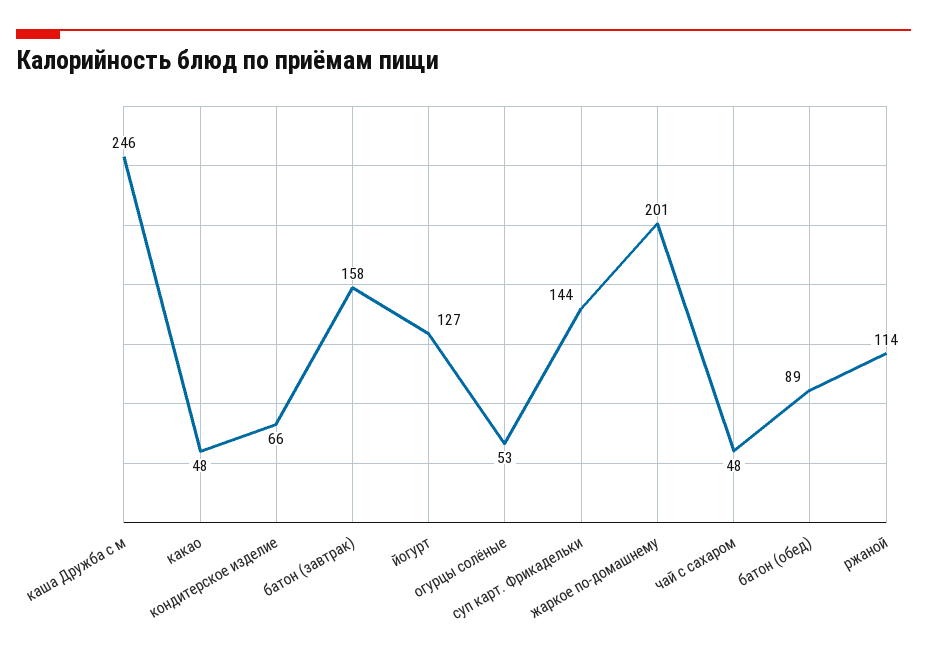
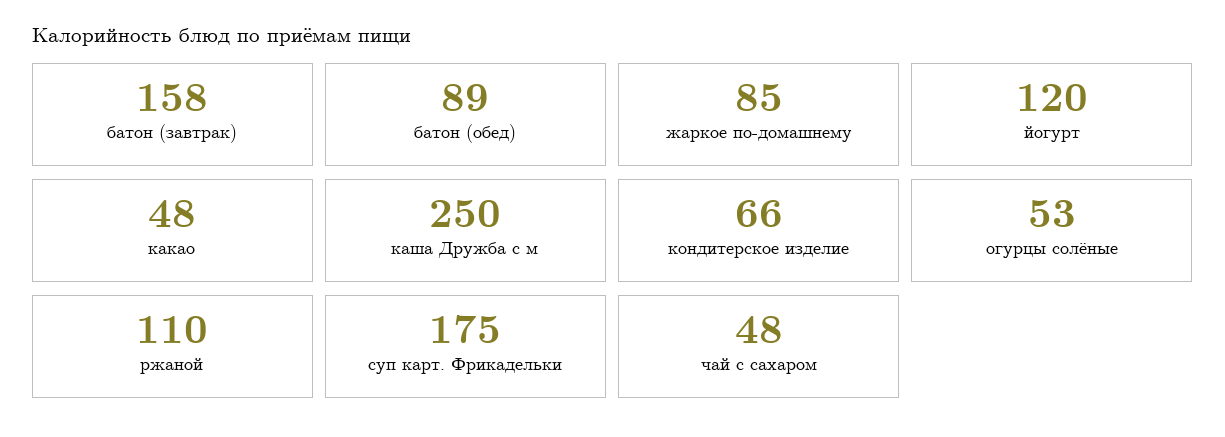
каша Дружба с м: 246 -> 250
йогурт: 127 -> 120
суп карт. Фрикадельки: 144 -> 175
жаркое по-домашнему: 201 -> 85
ржаной: 114 -> 110

